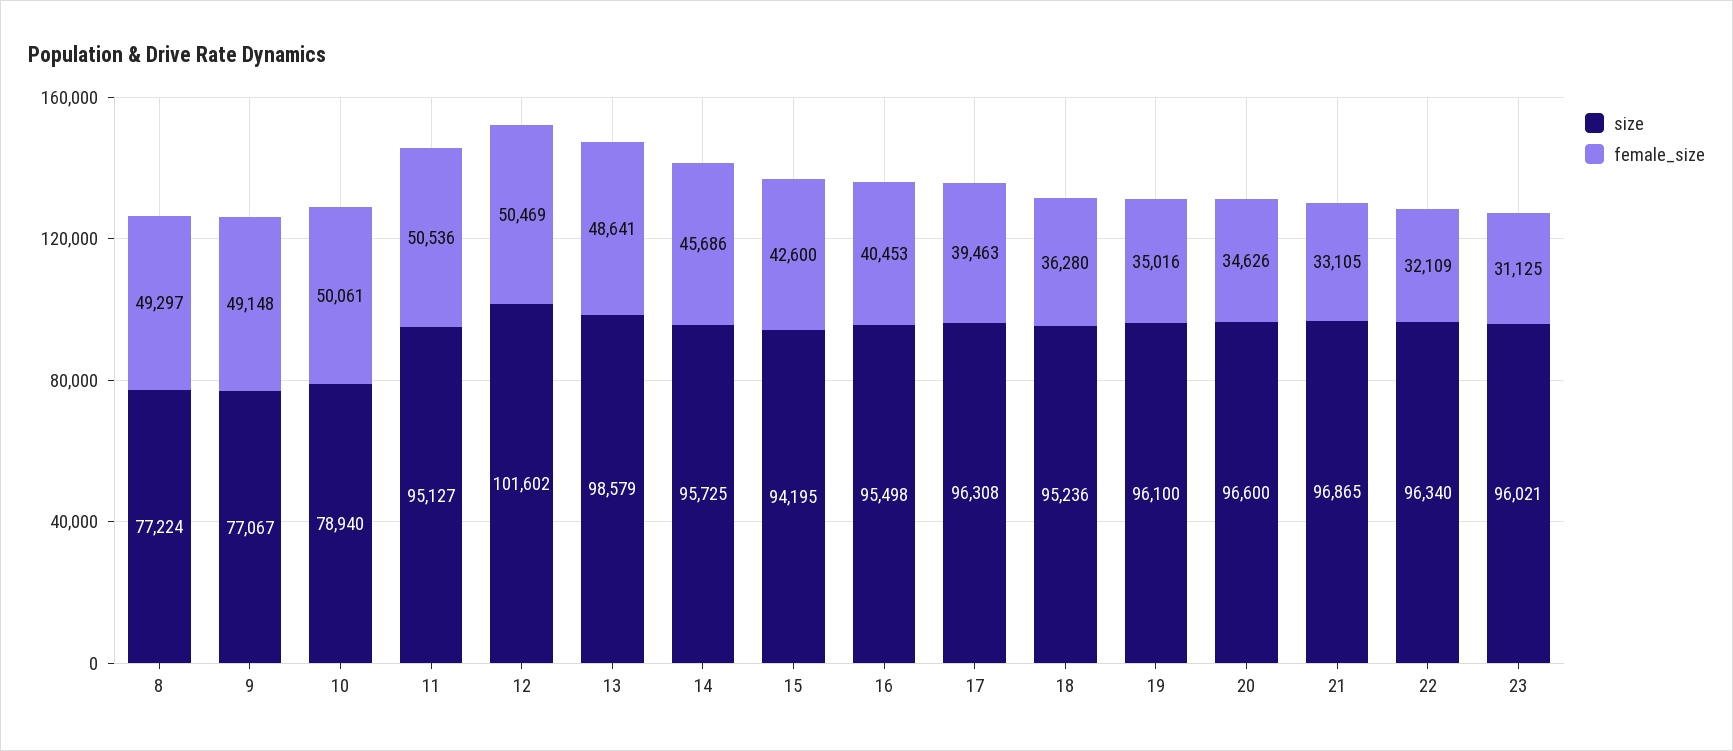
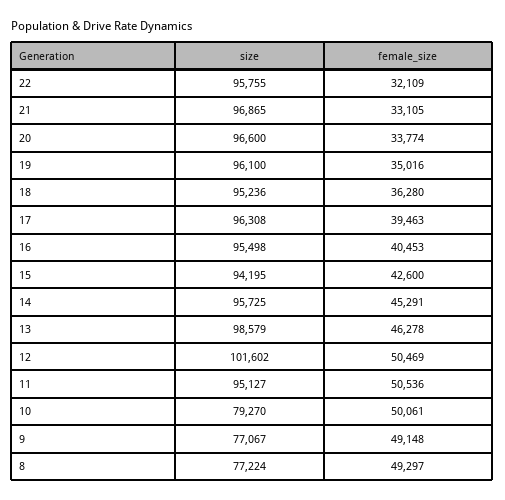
size, 10: 78940 -> 79270
female_size, 13: 48641 -> 46278
female_size, 14: 45686 -> 45291
female_size, 20: 34626 -> 33774
size, 22: 96340 -> 95755
size, 23: 96021 -> none
female_size, 23: 31125 -> none

